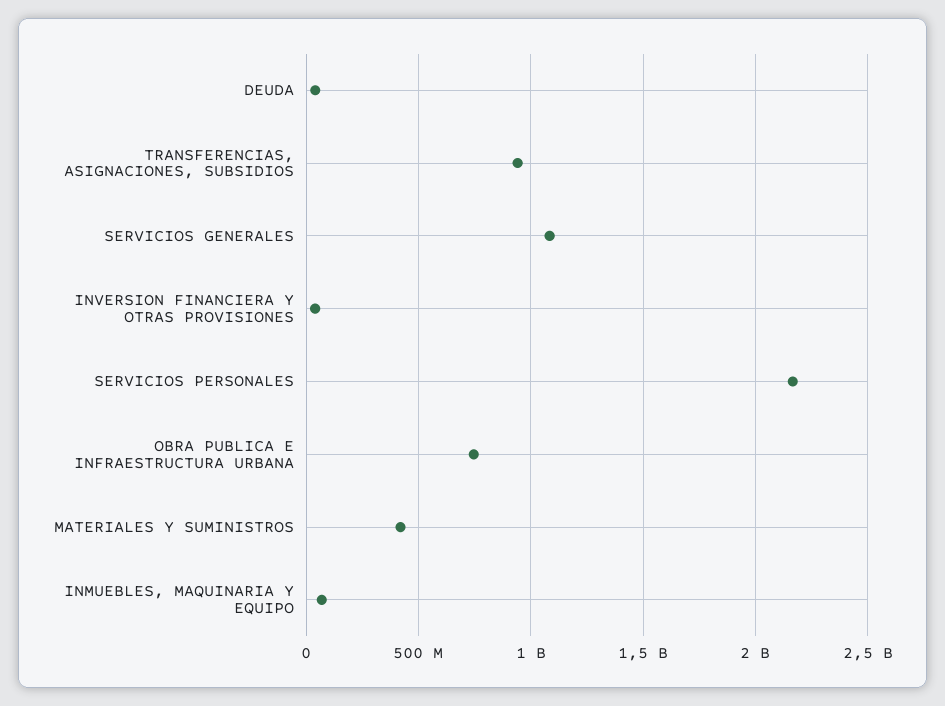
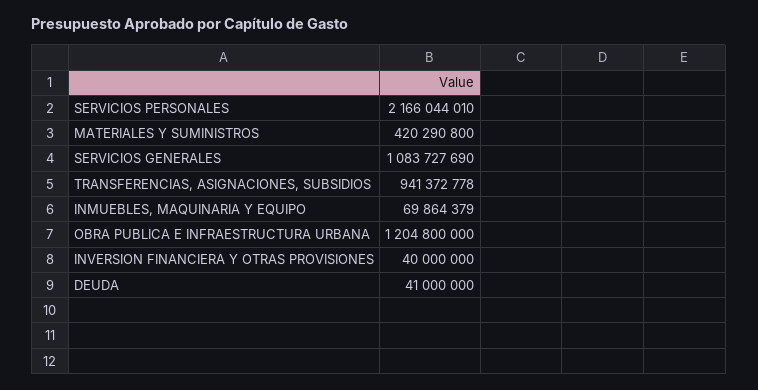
OBRA PUBLICA E INFRAESTRUCTURA URBANA: 750000000 -> 1204800000

